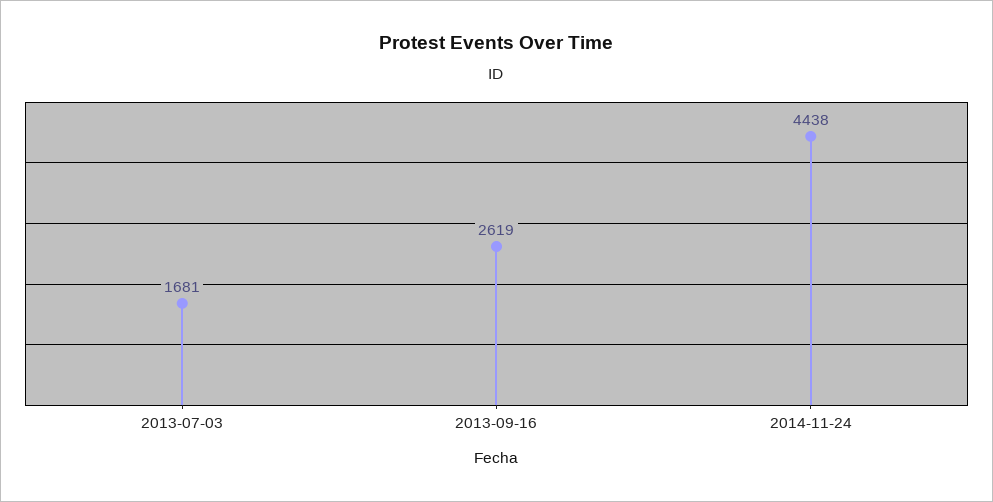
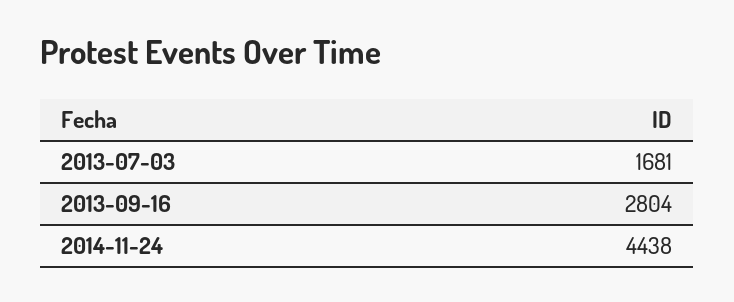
2013-09-16: 2619 -> 2804

